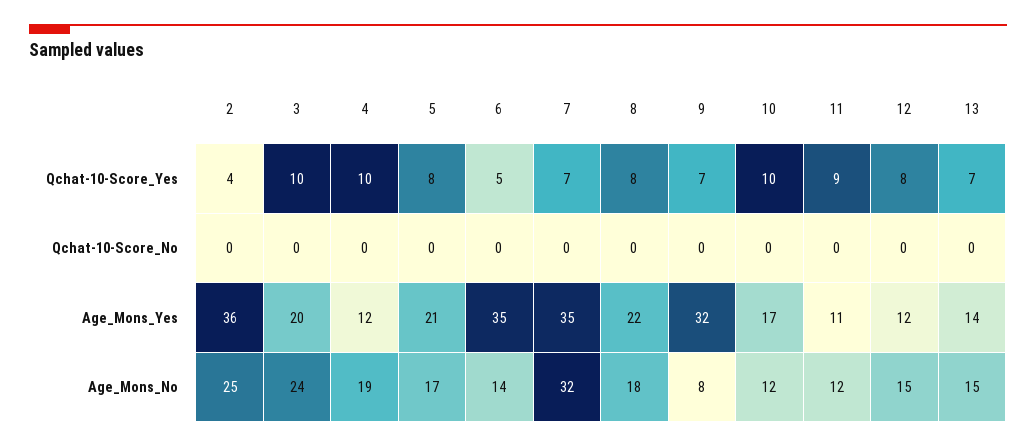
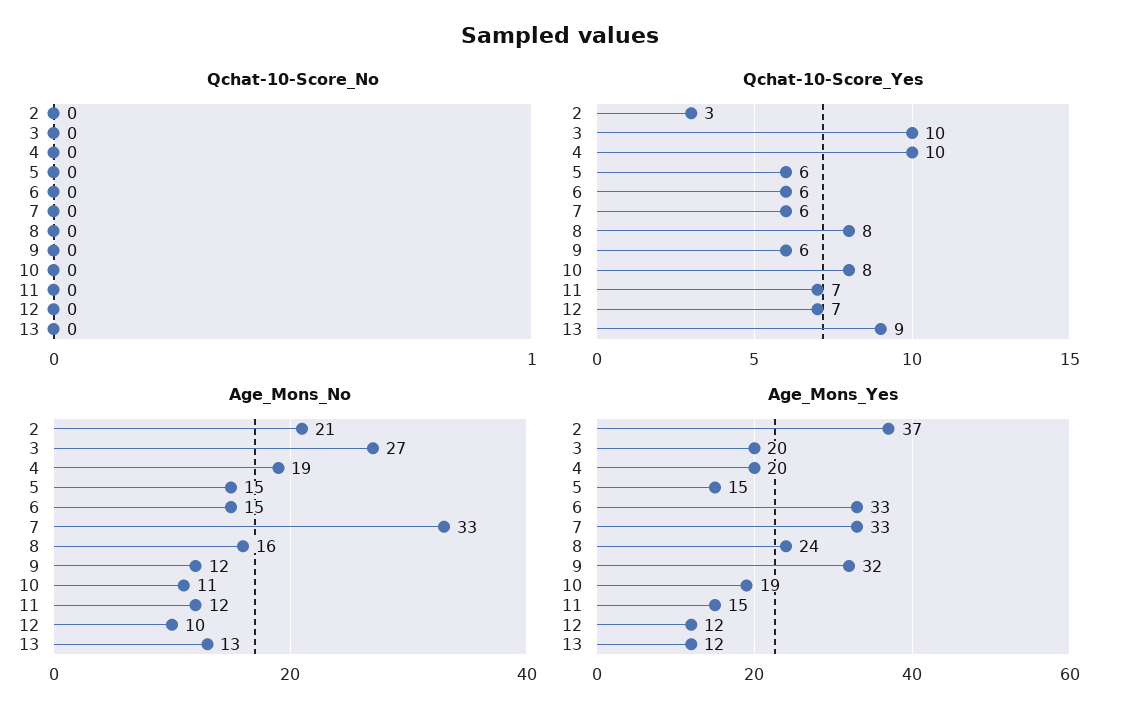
Qchat-10-Score_Yes, 2: 4 -> 3
Qchat-10-Score_Yes, 5: 8 -> 6
Qchat-10-Score_Yes, 6: 5 -> 6
Qchat-10-Score_Yes, 7: 7 -> 6
Qchat-10-Score_Yes, 9: 7 -> 6
Qchat-10-Score_Yes, 10: 10 -> 8
Qchat-10-Score_Yes, 11: 9 -> 7
Qchat-10-Score_Yes, 12: 8 -> 7
Qchat-10-Score_Yes, 13: 7 -> 9
Age_Mons_Yes, 2: 36 -> 37
Age_Mons_Yes, 4: 12 -> 20
Age_Mons_Yes, 5: 21 -> 15
Age_Mons_Yes, 6: 35 -> 33
Age_Mons_Yes, 7: 35 -> 33
Age_Mons_Yes, 8: 22 -> 24
Age_Mons_Yes, 10: 17 -> 19
Age_Mons_Yes, 11: 11 -> 15
Age_Mons_Yes, 13: 14 -> 12
Age_Mons_No, 2: 25 -> 21
Age_Mons_No, 3: 24 -> 27
Age_Mons_No, 5: 17 -> 15
Age_Mons_No, 6: 14 -> 15
Age_Mons_No, 7: 32 -> 33
Age_Mons_No, 8: 18 -> 16
Age_Mons_No, 9: 8 -> 12
Age_Mons_No, 10: 12 -> 11
Age_Mons_No, 12: 15 -> 10
Age_Mons_No, 13: 15 -> 13

